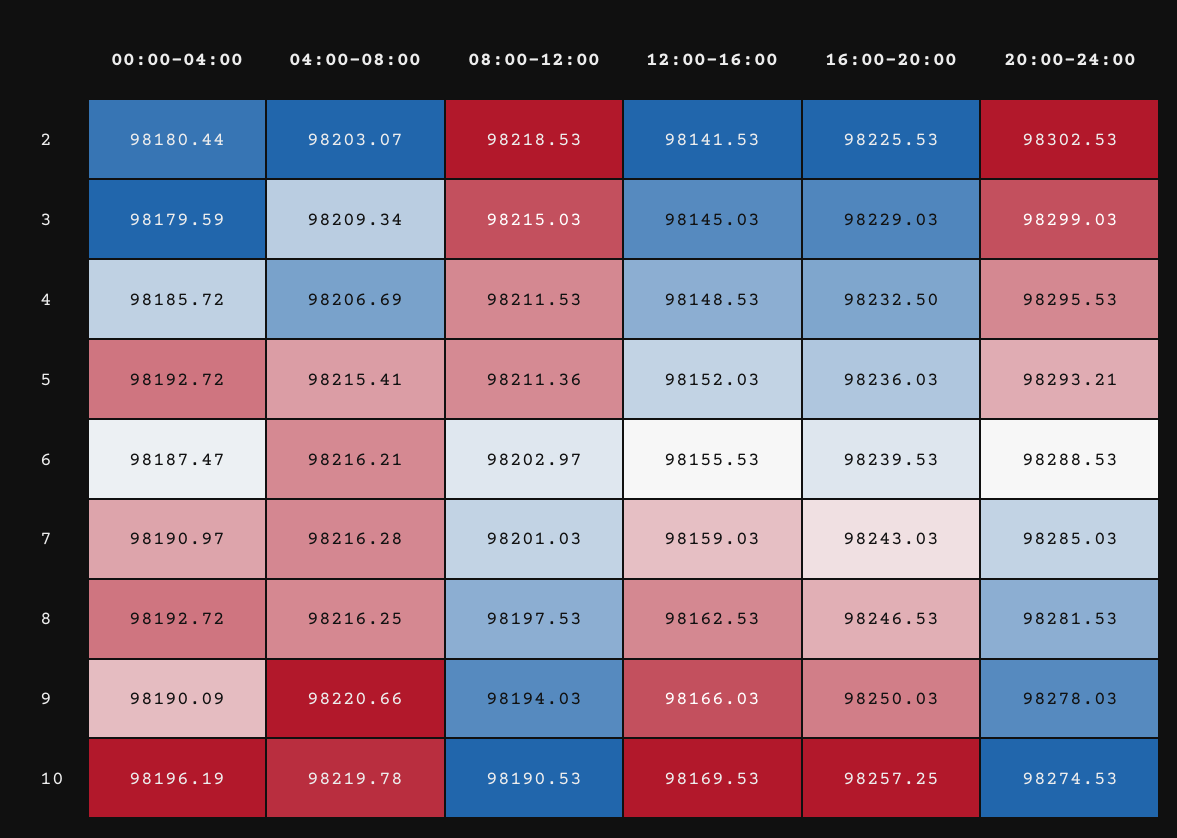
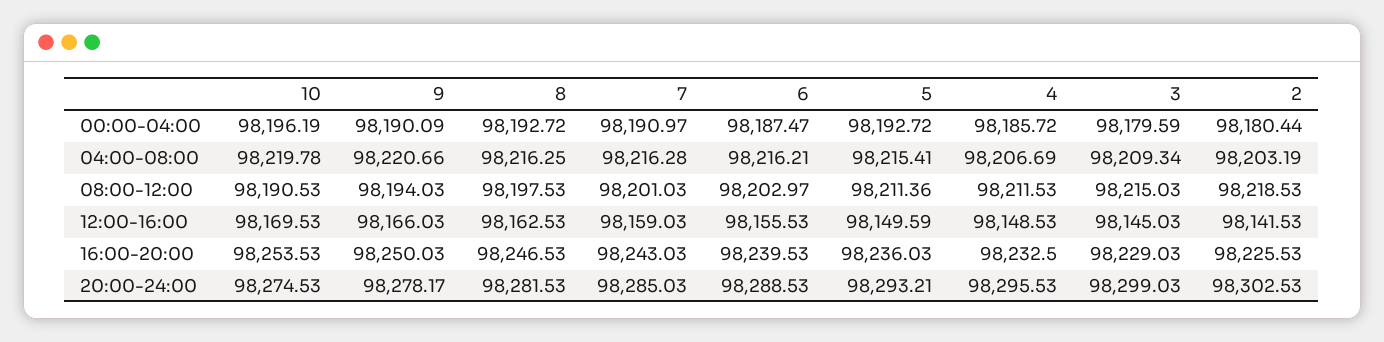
04:00-08:00, 2: 98203.07 -> 98203.19
12:00-16:00, 5: 98152.03 -> 98149.59
20:00-24:00, 9: 98278.03 -> 98278.17
16:00-20:00, 10: 98257.25 -> 98253.53

